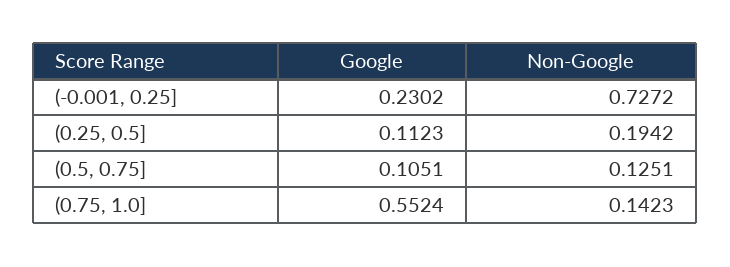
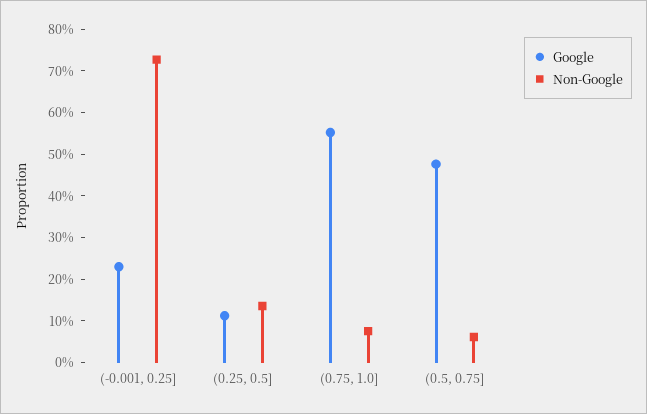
Non-Google, (0.25, 0.5]: 0.1942 -> 0.14
Google, (0.5, 0.75]: 0.1051 -> 0.48
Non-Google, (0.5, 0.75]: 0.1251 -> 0.06
Non-Google, (0.75, 1.0]: 0.1423 -> 0.08

